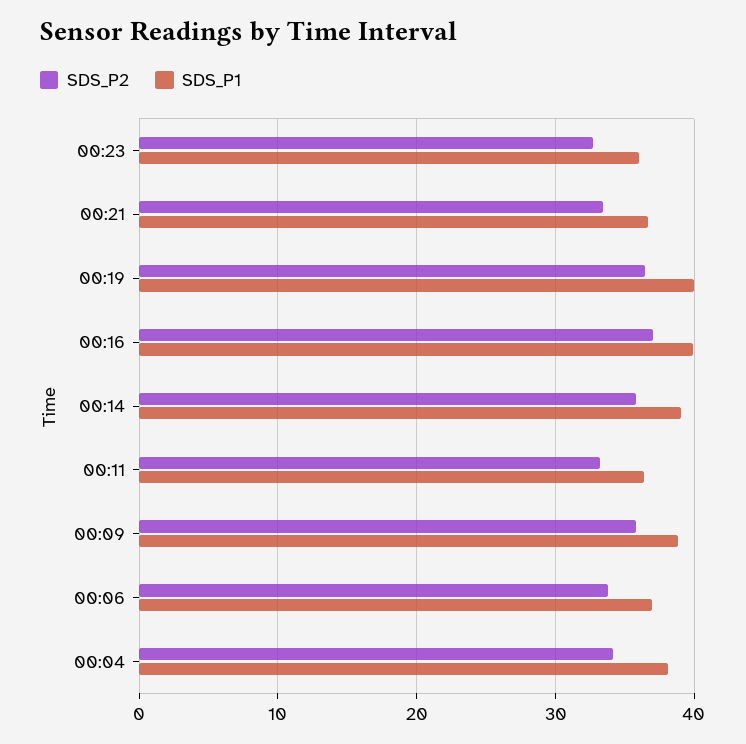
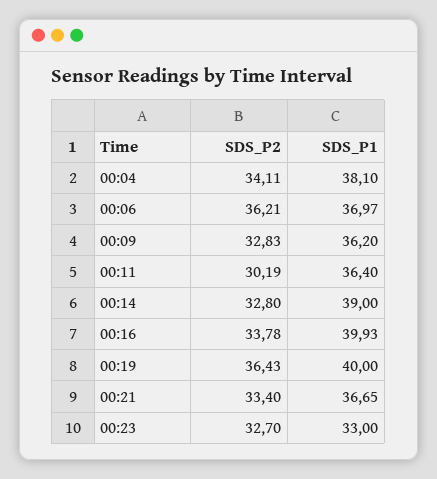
SDS_P1, 00:23: 36 -> 33
SDS_P2, 00:16: 37 -> 33.78
SDS_P2, 00:14: 36 -> 32.8
SDS_P2, 00:11: 33 -> 30.19
SDS_P2, 00:09: 36 -> 32.83
SDS_P1, 00:09: 39 -> 36.2
SDS_P2, 00:06: 34 -> 36.21

